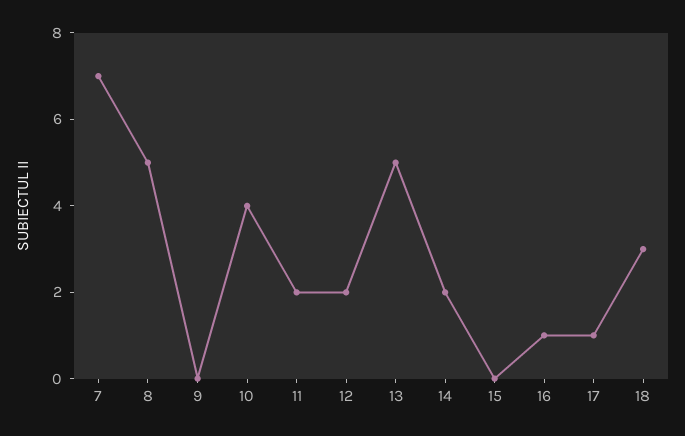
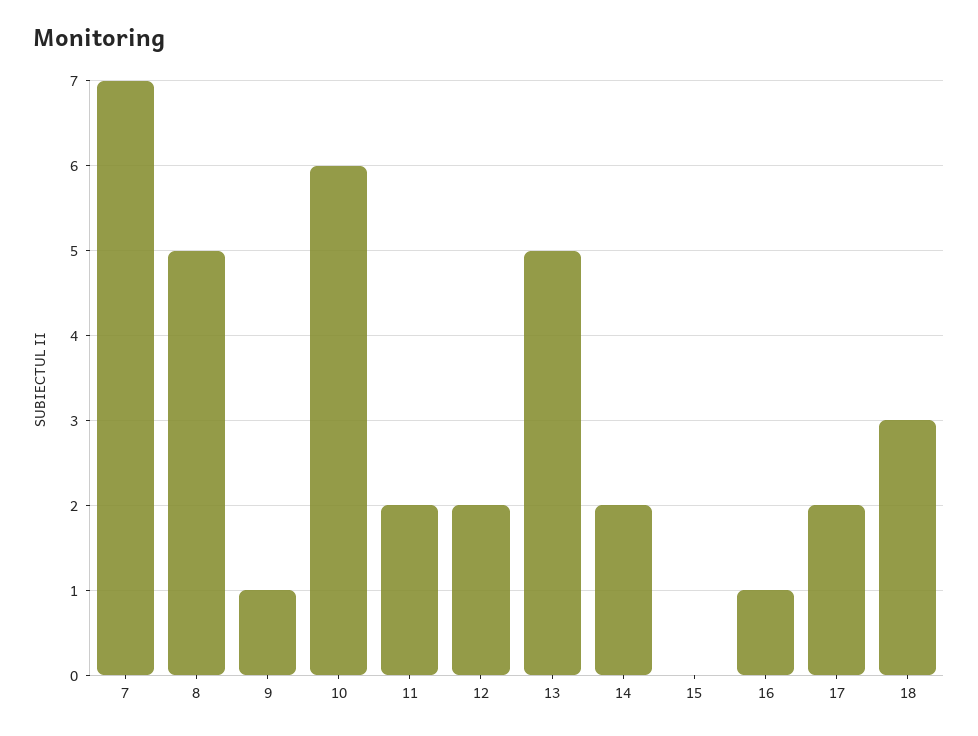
9: 0 -> 1
10: 4 -> 6
17: 1 -> 2

